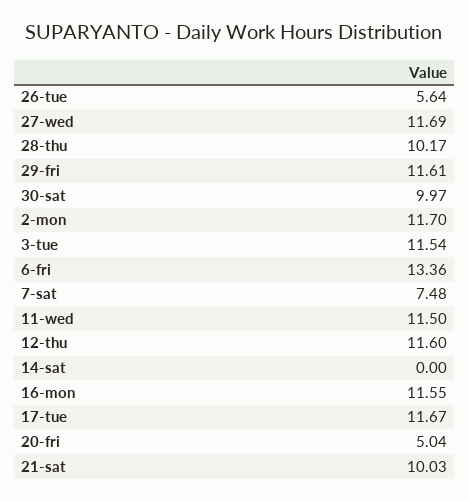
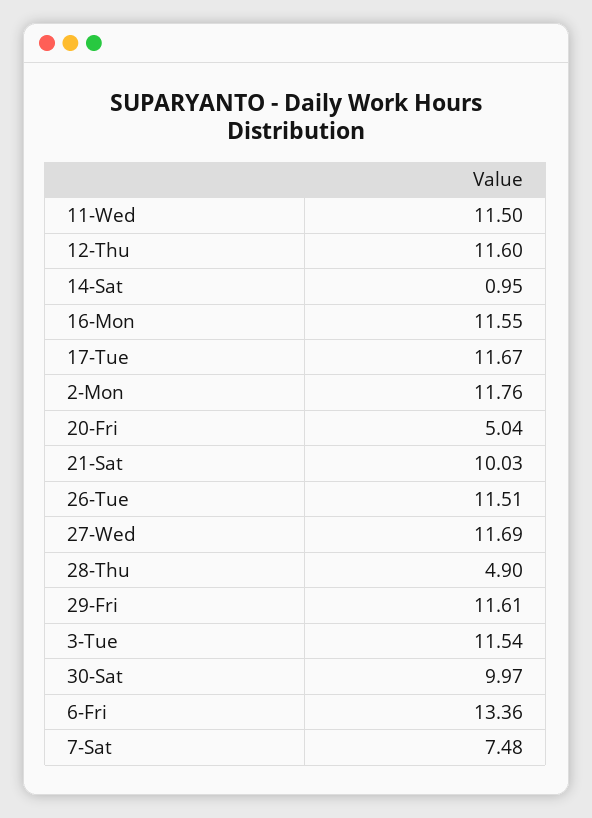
26-tue: 5.64 -> 11.51
28-thu: 10.17 -> 4.9
2-mon: 11.7 -> 11.76
14-sat: 0 -> 0.95

